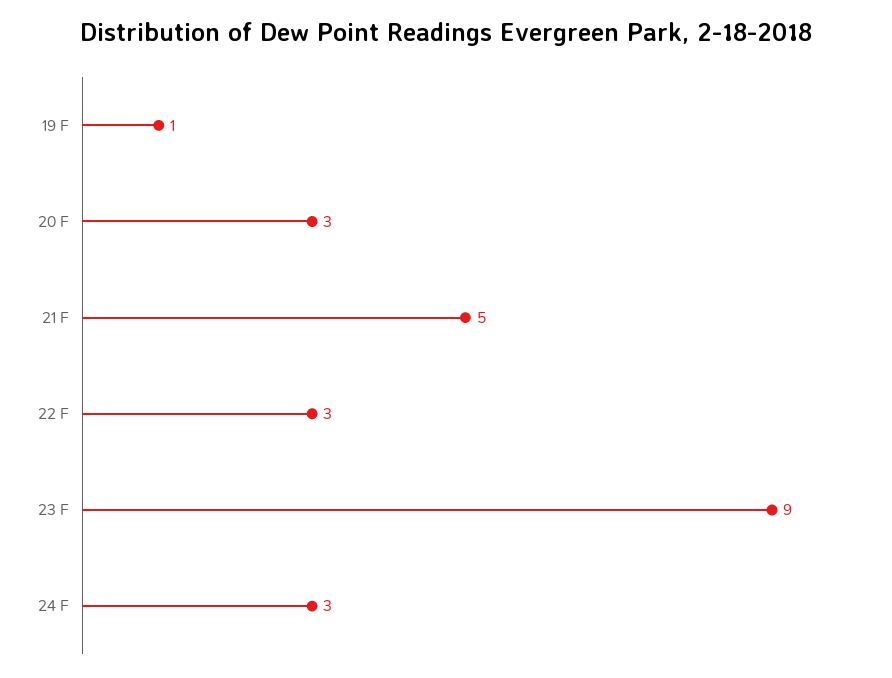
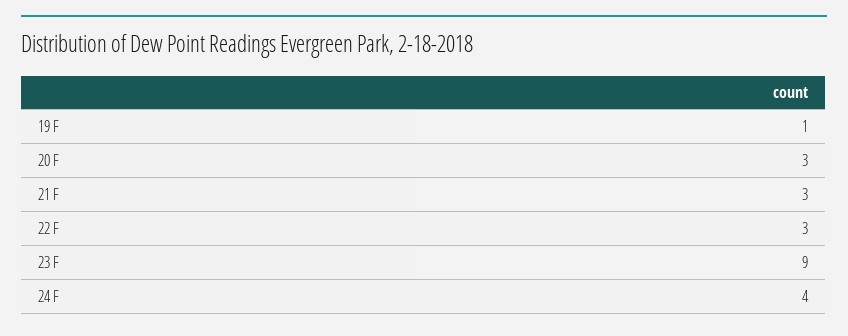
21 F: 5 -> 3
24 F: 3 -> 4

